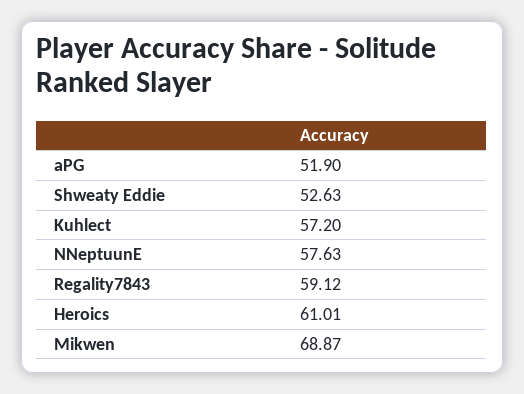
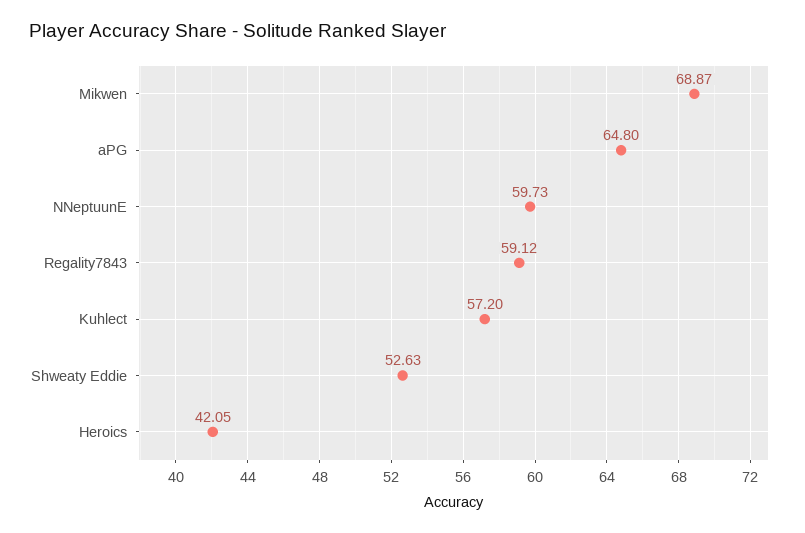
aPG: 51.9 -> 64.8
NNeptuunE: 57.63 -> 59.73
Heroics: 61.01 -> 42.05

